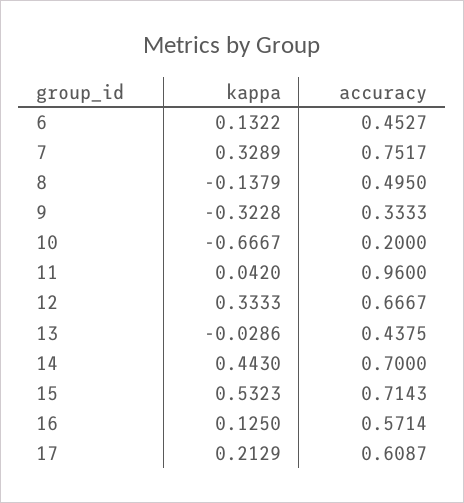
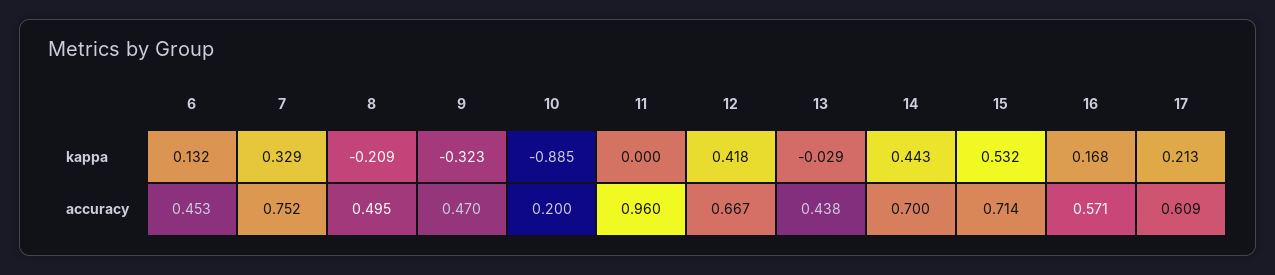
kappa, 8: -0.1379 -> -0.209
accuracy, 9: 0.3333 -> 0.47
kappa, 10: -0.6667 -> -0.885
kappa, 11: 0.042 -> 0
kappa, 12: 0.3333 -> 0.418
kappa, 16: 0.125 -> 0.168

